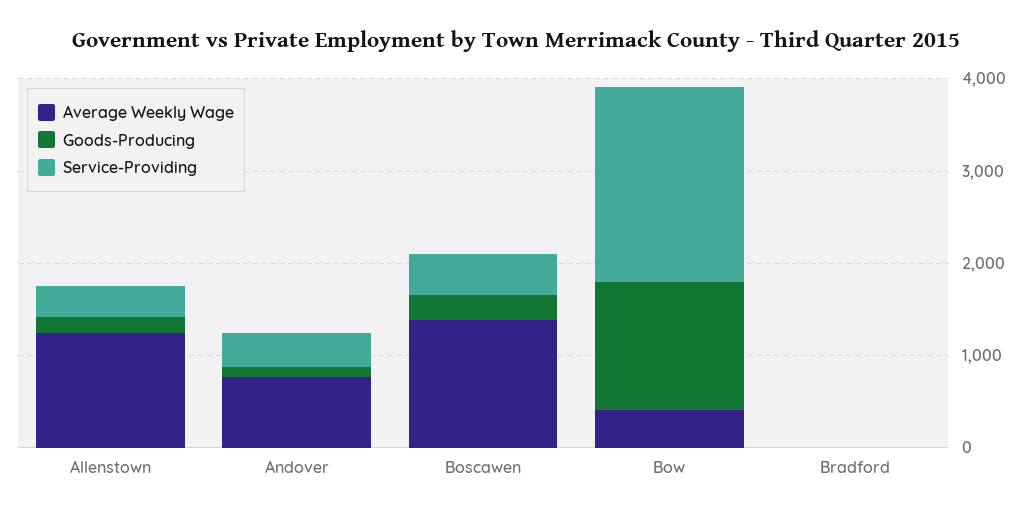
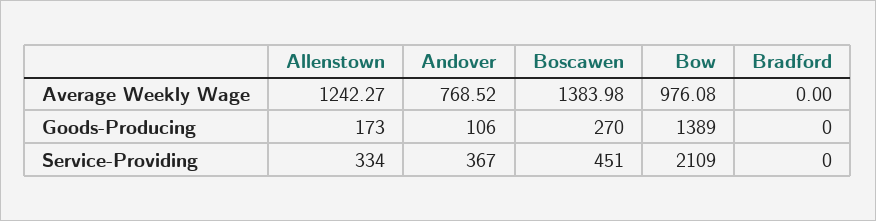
Average Weekly Wage, Bow: 400 -> 976.08

